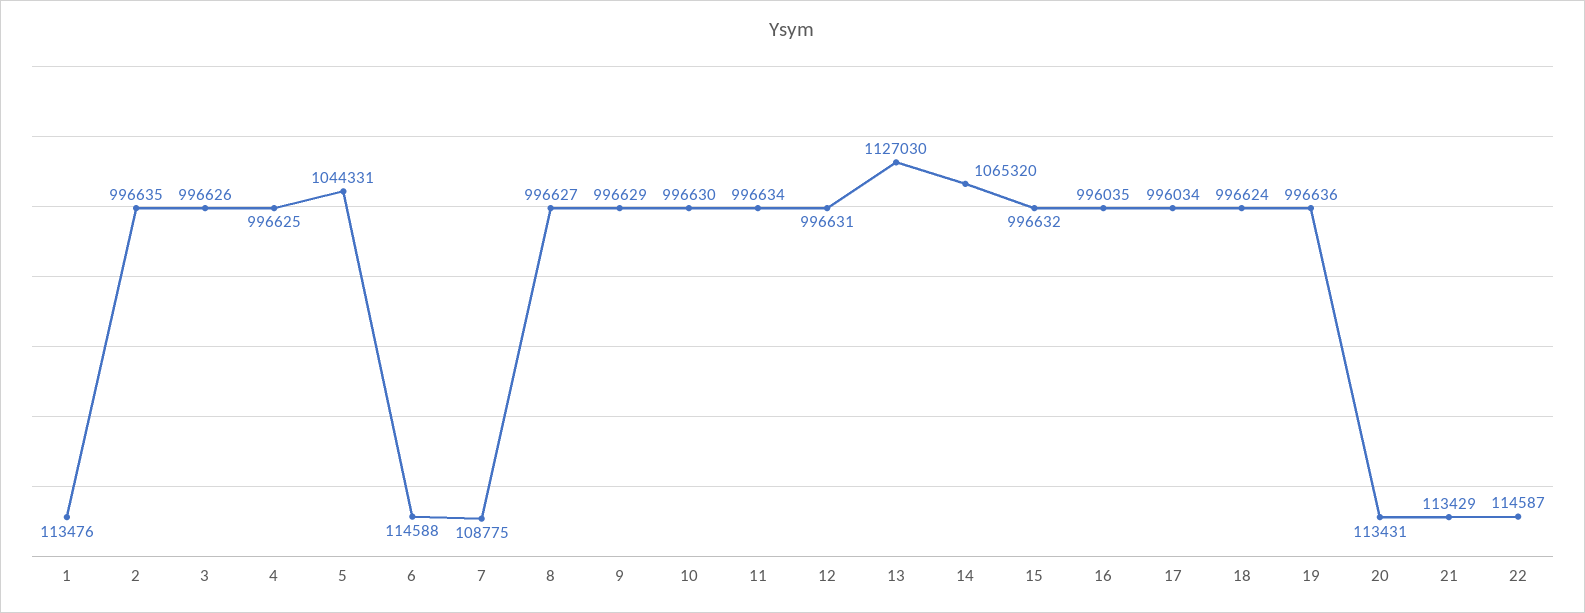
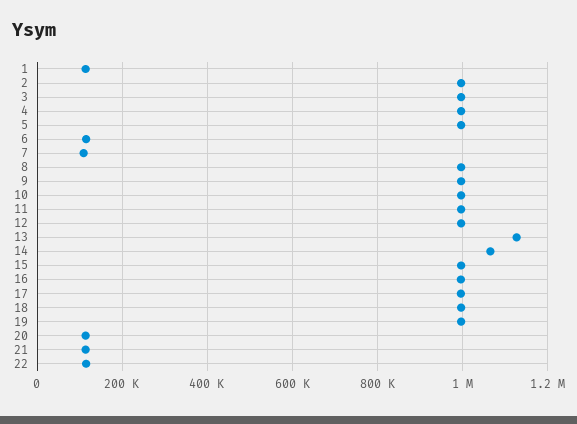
5: 1044331 -> 1000000

